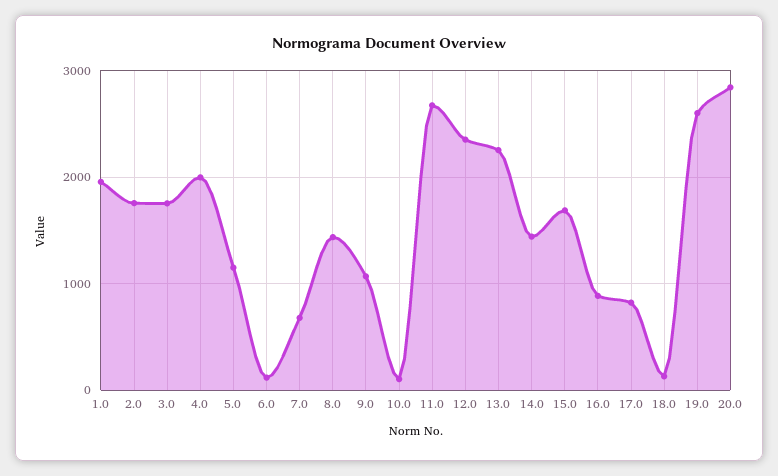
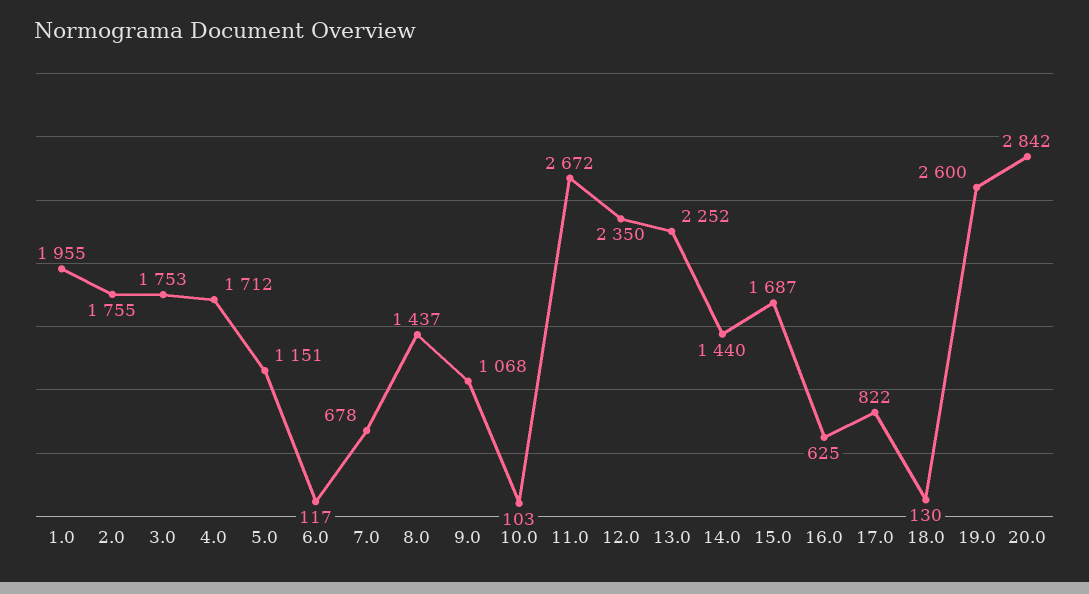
4.0: 2000 -> 1712
16.0: 900 -> 625

